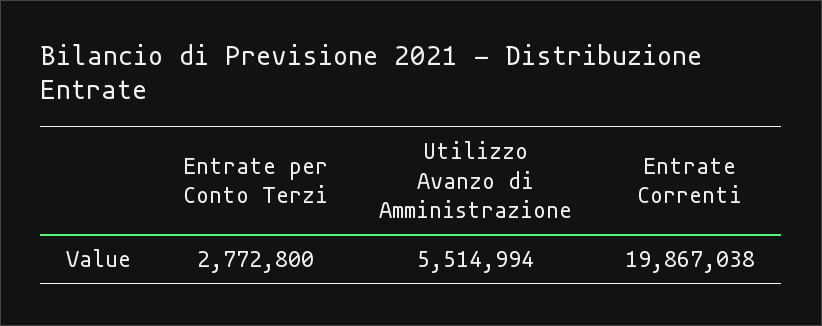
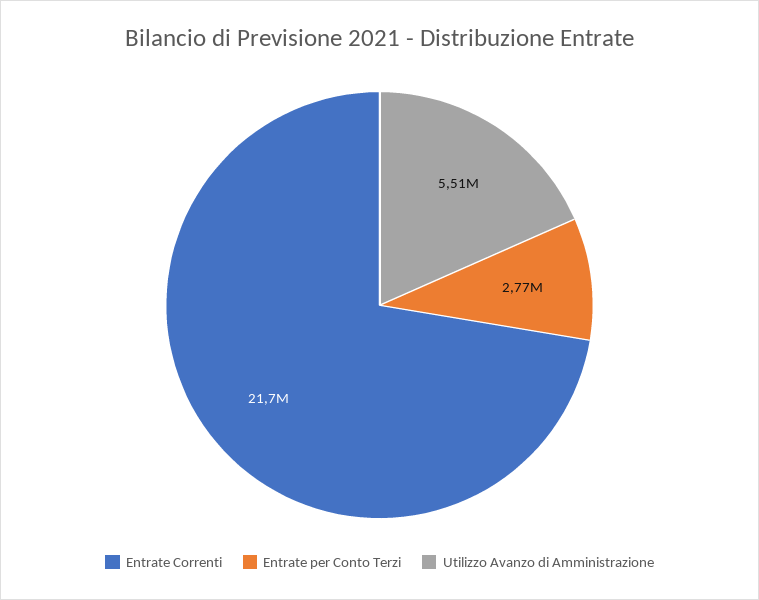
Entrate Correnti: 19867038 -> 21700000

